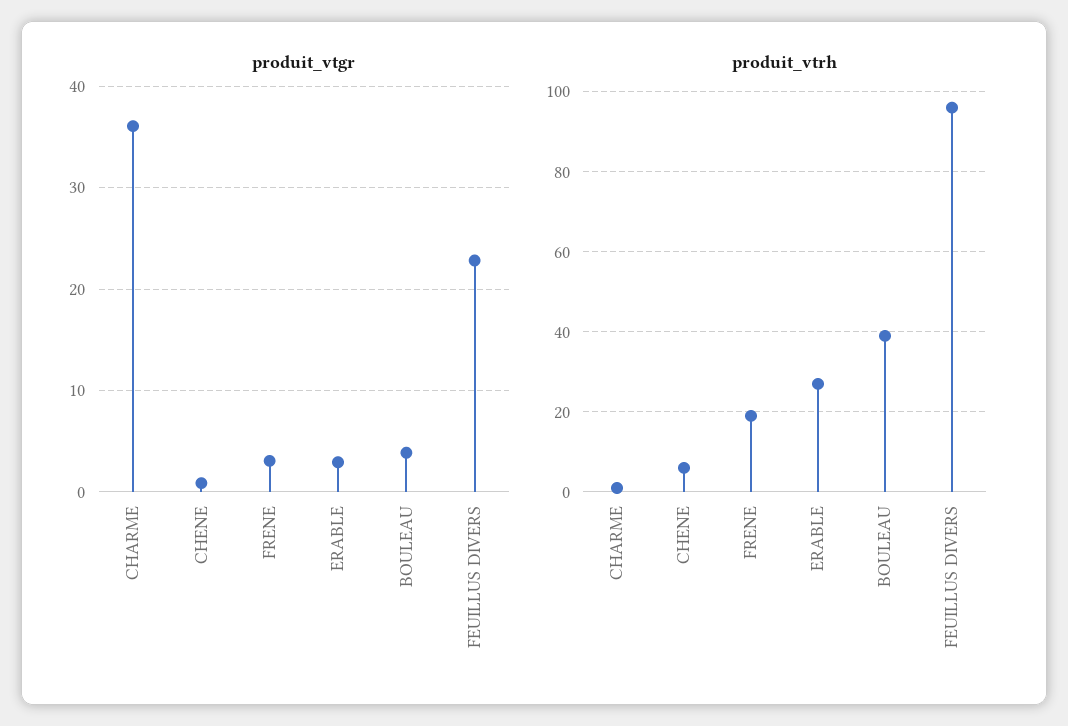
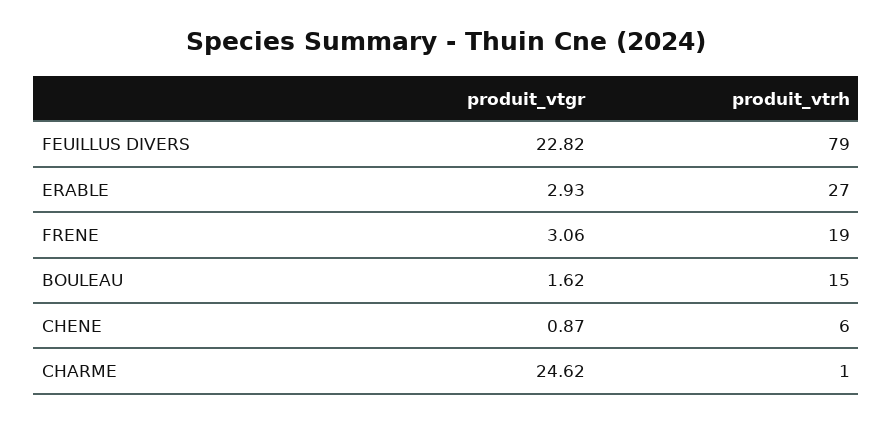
produit_vtgr, CHARME: 36 -> 24.62
produit_vtgr, BOULEAU: 4 -> 1.62
produit_vtrh, BOULEAU: 40 -> 15
produit_vtrh, FEUILLUS DIVERS: 95 -> 79

